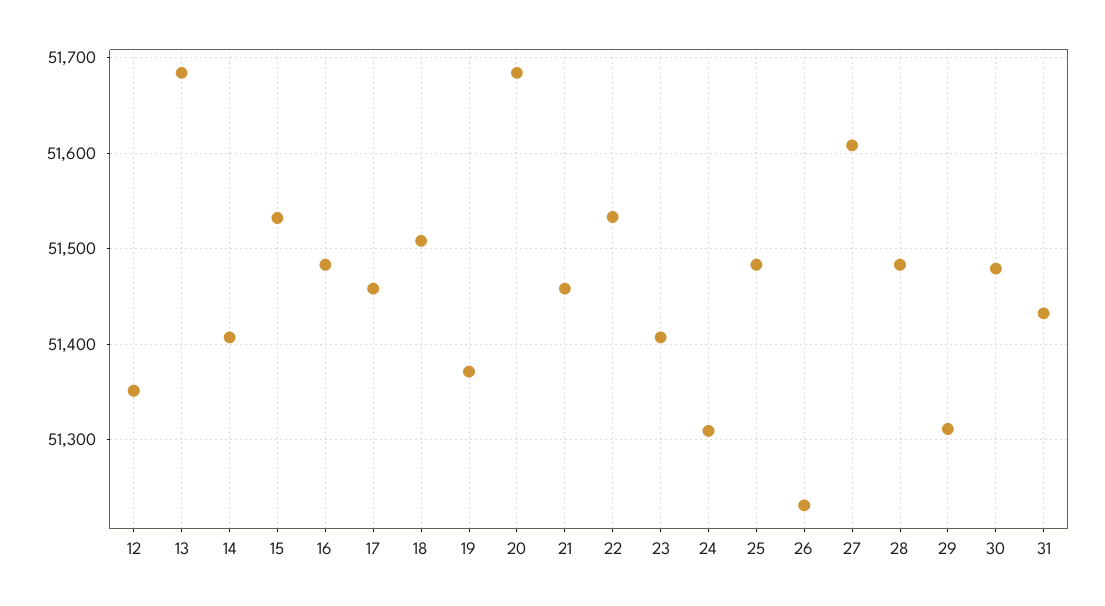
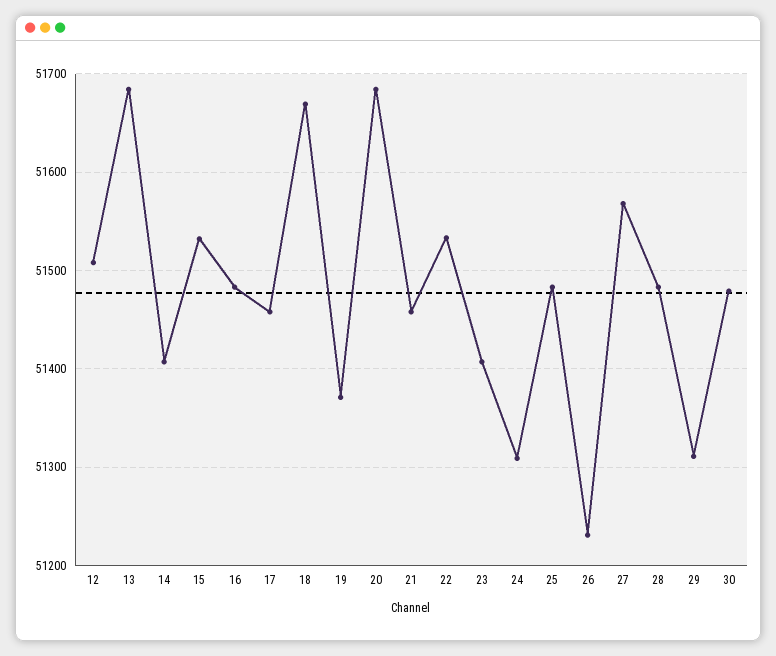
12: 51350 -> 51510
18: 51510 -> 51670
27: 51610 -> 51570
31: 51430 -> none

